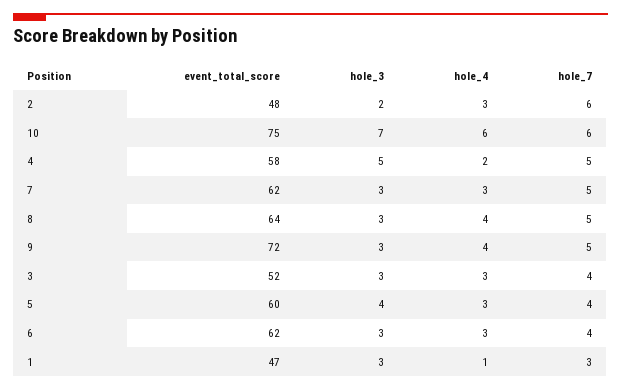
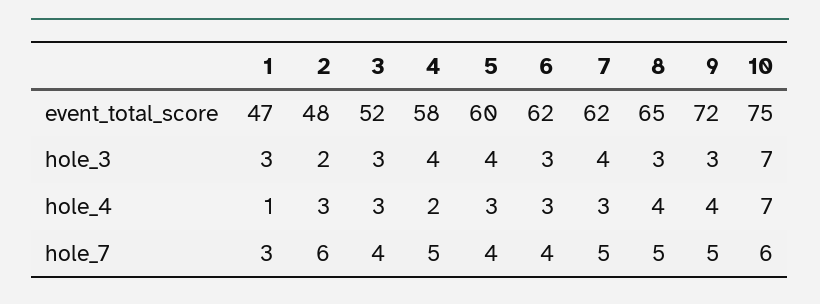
hole_4, 10: 6 -> 7
hole_3, 4: 5 -> 4
hole_3, 7: 3 -> 4
event_total_score, 8: 64 -> 65

